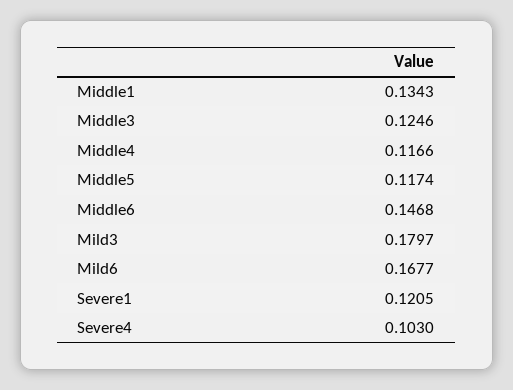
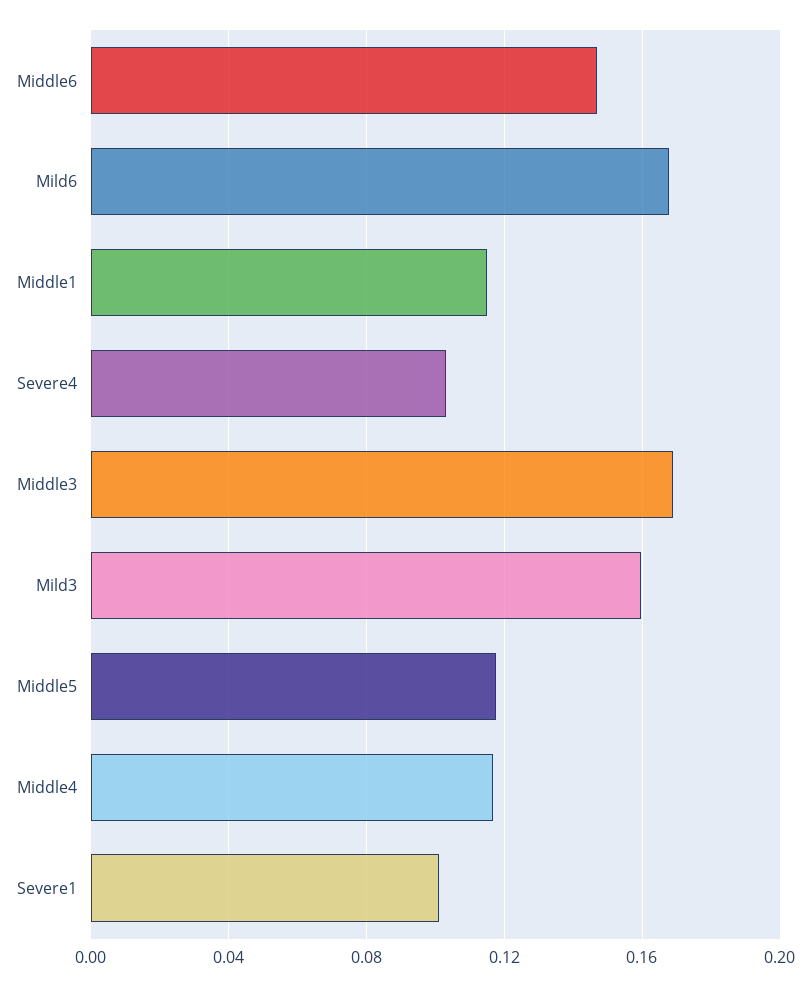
Middle1: 0.1343 -> 0.115
Middle3: 0.1246 -> 0.17
Mild3: 0.1797 -> 0.16
Severe1: 0.1205 -> 0.1

